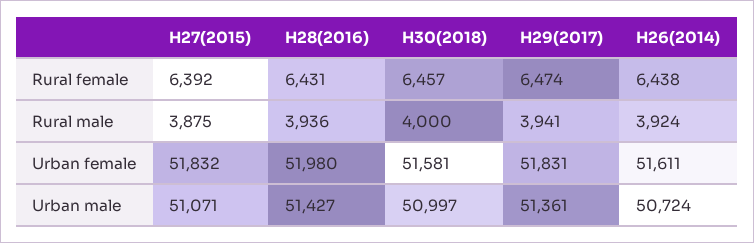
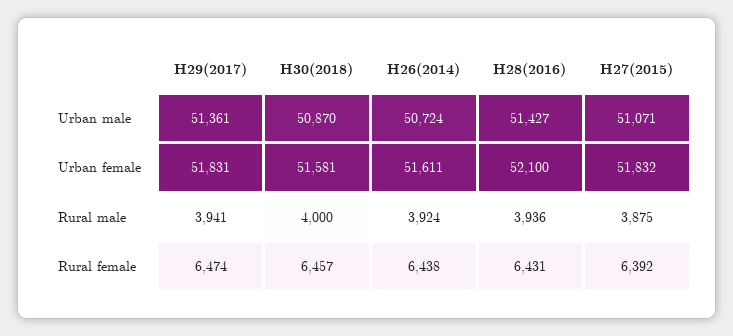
H28(2016), Urban female: 51980 -> 52100
H30(2018), Urban male: 50997 -> 50870

